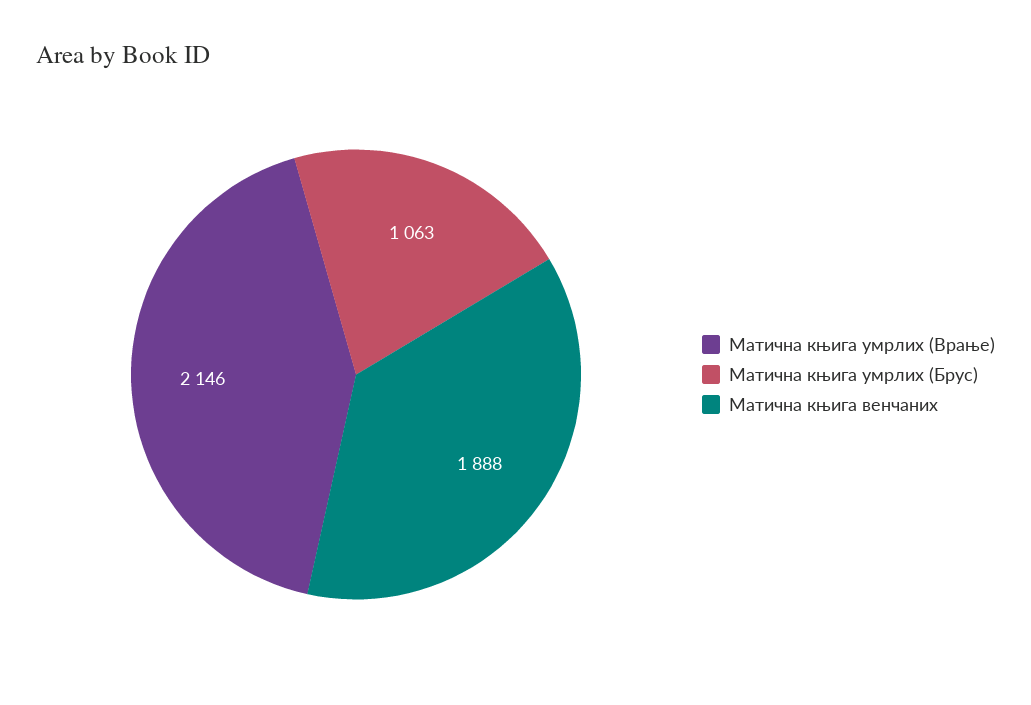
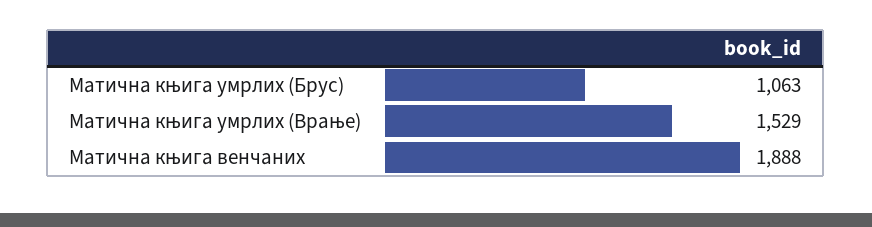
Матична књига умрлих (Врање): 2146 -> 1529

